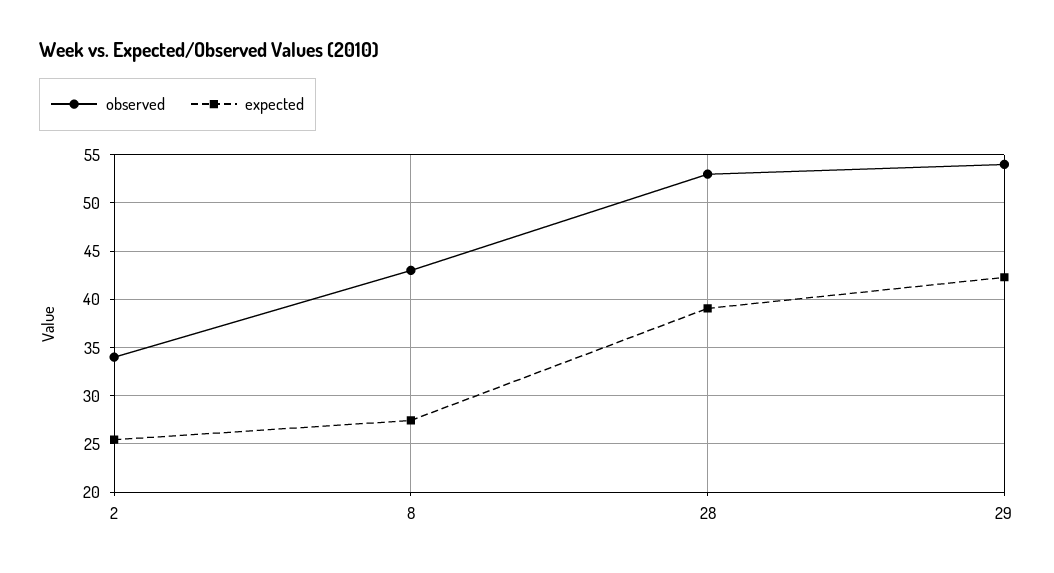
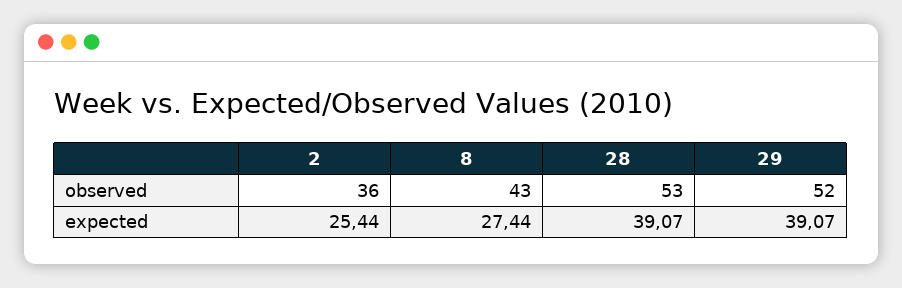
observed, 2: 34 -> 36
observed, 29: 54 -> 52
expected, 29: 42 -> 39.07

